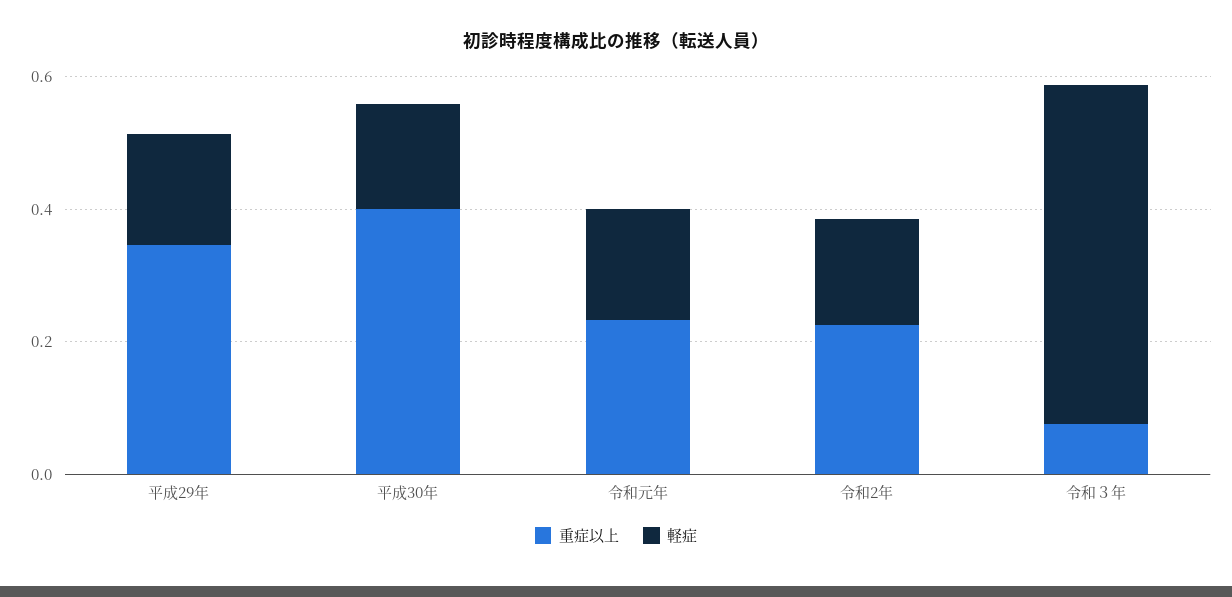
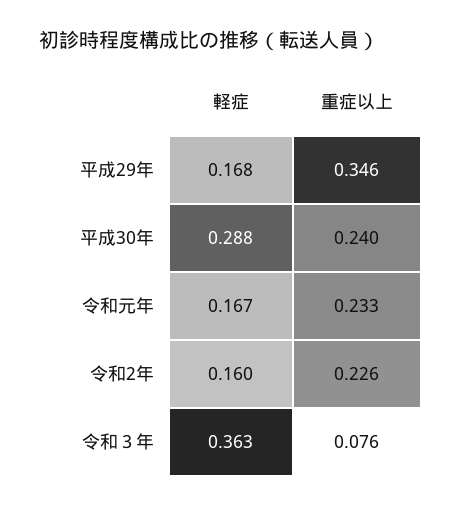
重症以上, 平成30年: 0.4 -> 0.24
軽症, 平成30年: 0.15 -> 0.288
軽症, 令和３年: 0.5 -> 0.363

